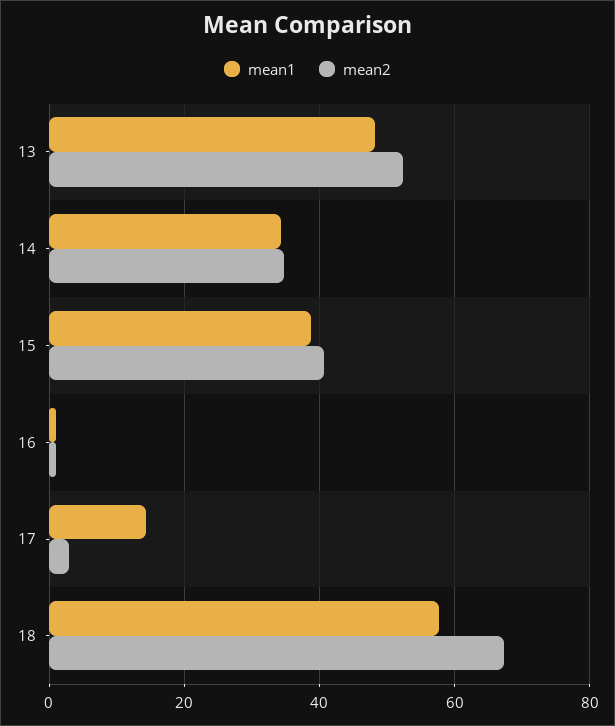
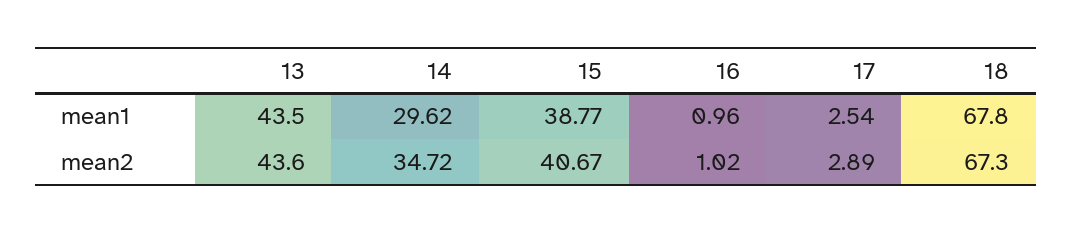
mean1, 13: 48 -> 43.5
mean2, 13: 52 -> 43.6
mean1, 14: 34 -> 29.62
mean1, 17: 14 -> 2.54
mean1, 18: 58 -> 67.8

